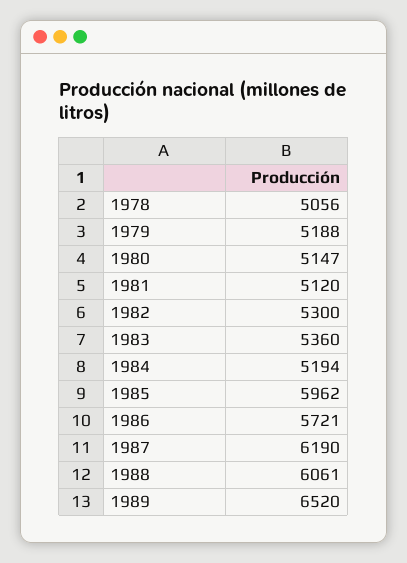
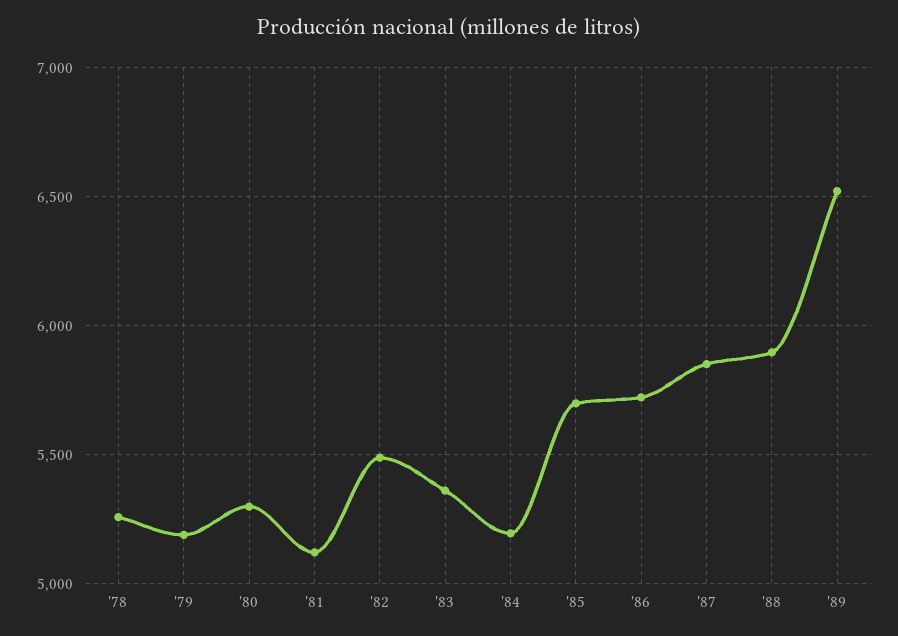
1978: 5056 -> 5250
1980: 5147 -> 5300
1982: 5300 -> 5500
1985: 5962 -> 5700
1987: 6190 -> 5850
1988: 6061 -> 5900

